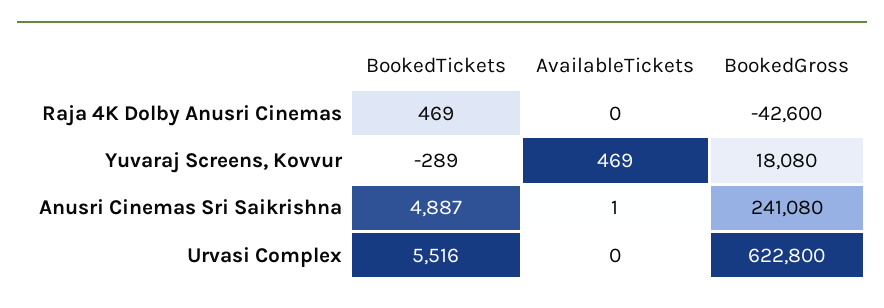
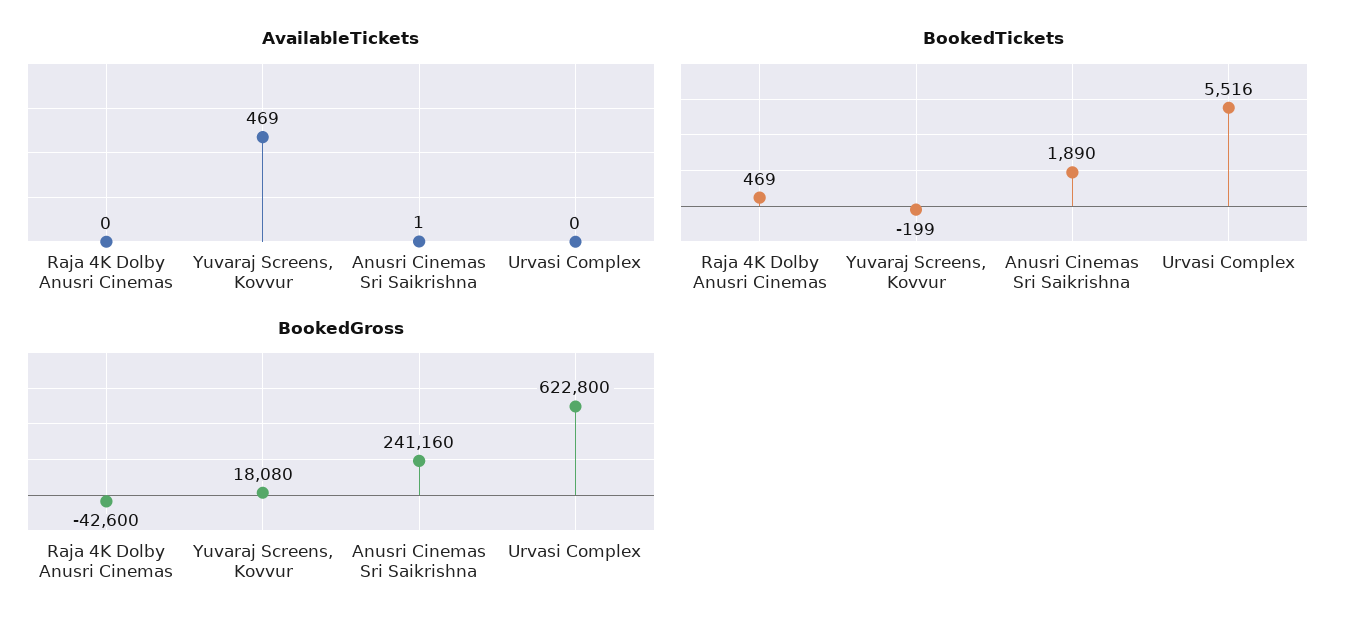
BookedTickets, Yuvaraj Screens, Kovvur: -289 -> -199
BookedTickets, Anusri Cinemas Sri Saikrishna: 4887 -> 1890
BookedGross, Anusri Cinemas Sri Saikrishna: 241080 -> 241160

